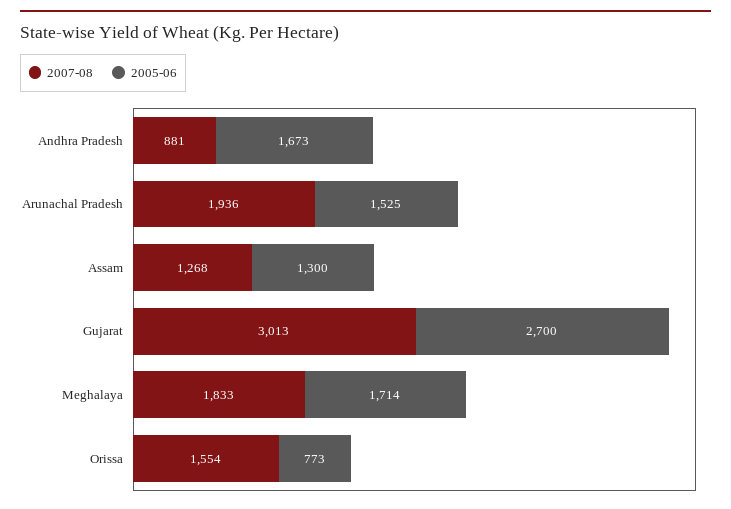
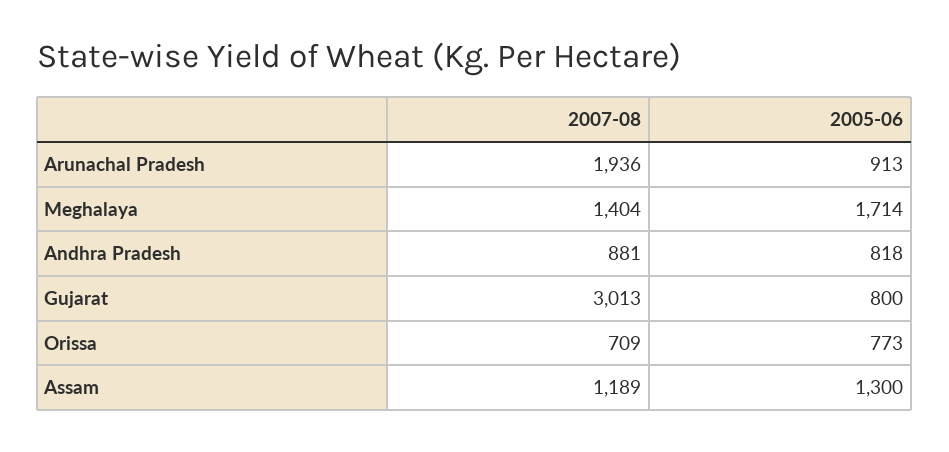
2005-06, Andhra Pradesh: 1673 -> 818
2005-06, Arunachal Pradesh: 1525 -> 913
2007-08, Assam: 1268 -> 1189
2005-06, Gujarat: 2700 -> 800
2007-08, Meghalaya: 1833 -> 1404
2007-08, Orissa: 1554 -> 709

